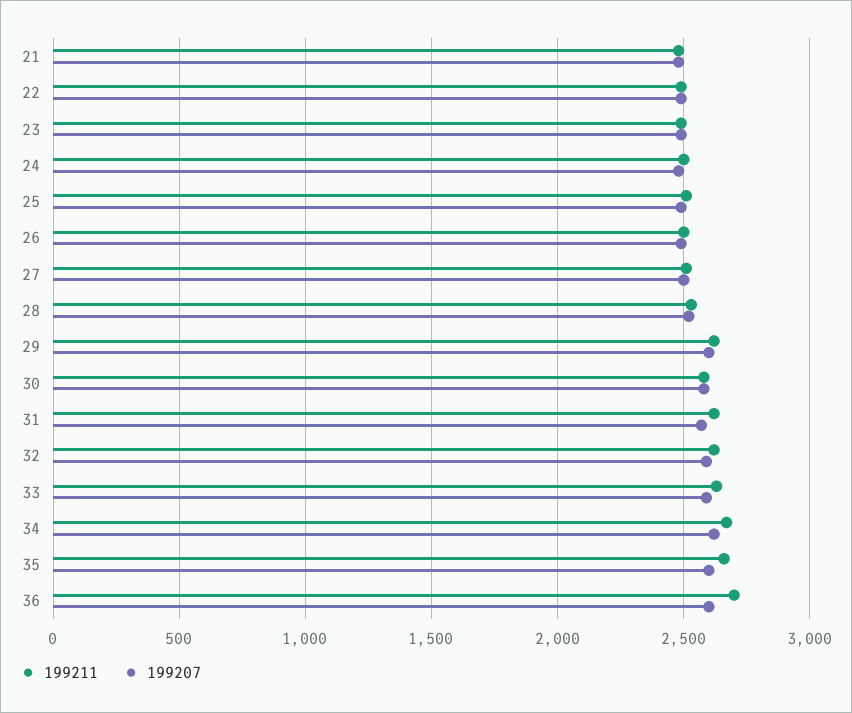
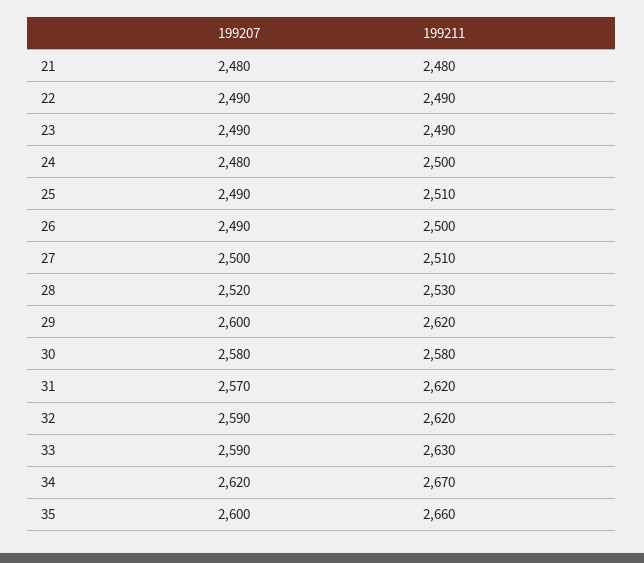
199211, 36: 2700 -> none
199207, 36: 2600 -> none

